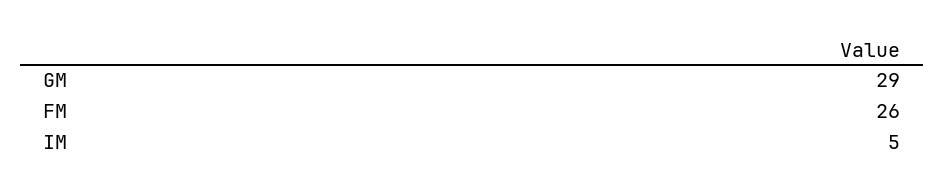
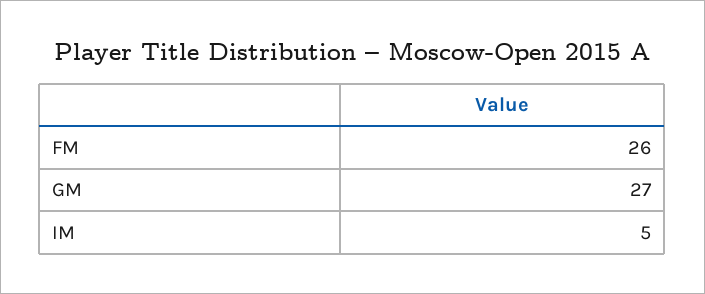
GM: 29 -> 27

